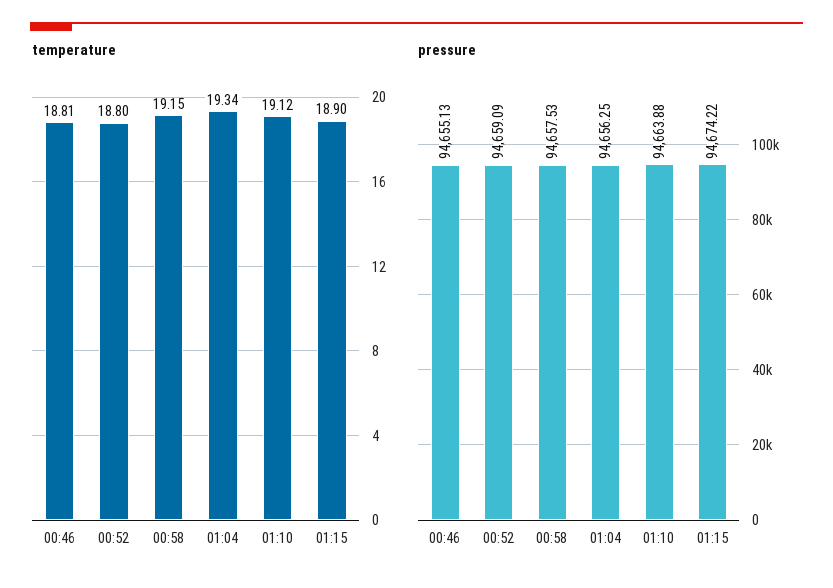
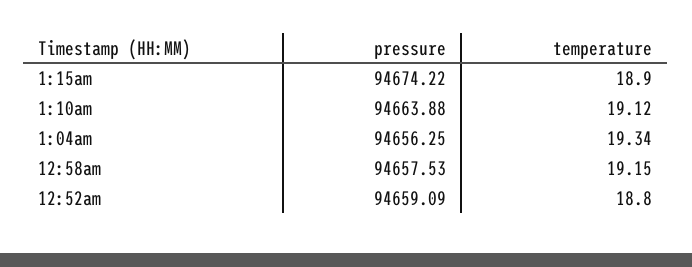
temperature, 00:46: 18.81 -> none
pressure, 00:46: 94655.13 -> none

